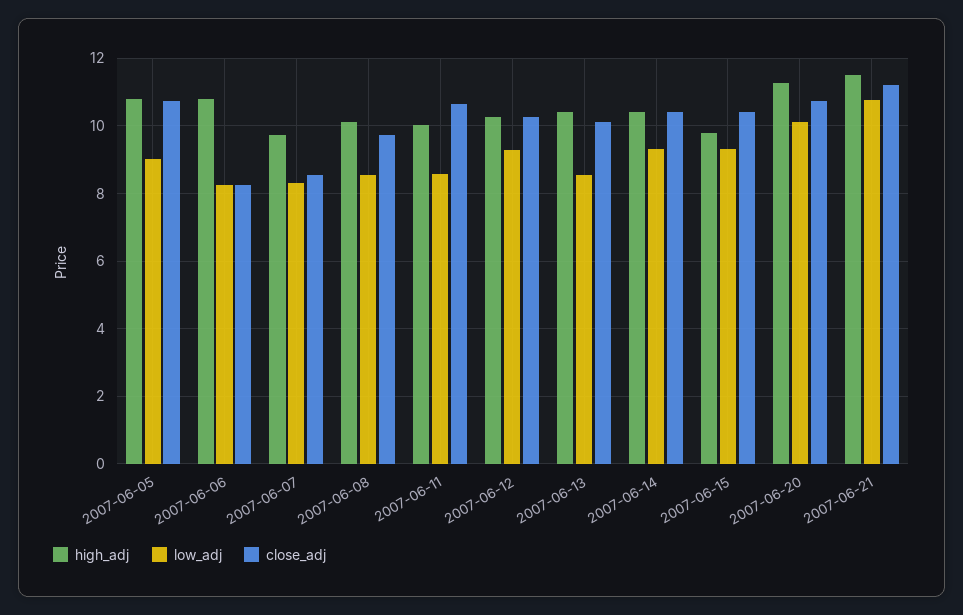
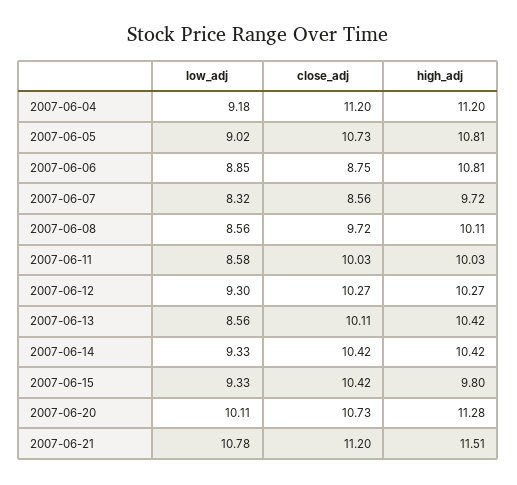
low_adj, 2007-06-06: 8.2 -> 8.85
close_adj, 2007-06-06: 8.2 -> 8.75
close_adj, 2007-06-11: 10.6 -> 10.03
low_adj, 2007-06-04: none -> 9.18
close_adj, 2007-06-04: none -> 11.2
high_adj, 2007-06-04: none -> 11.2

